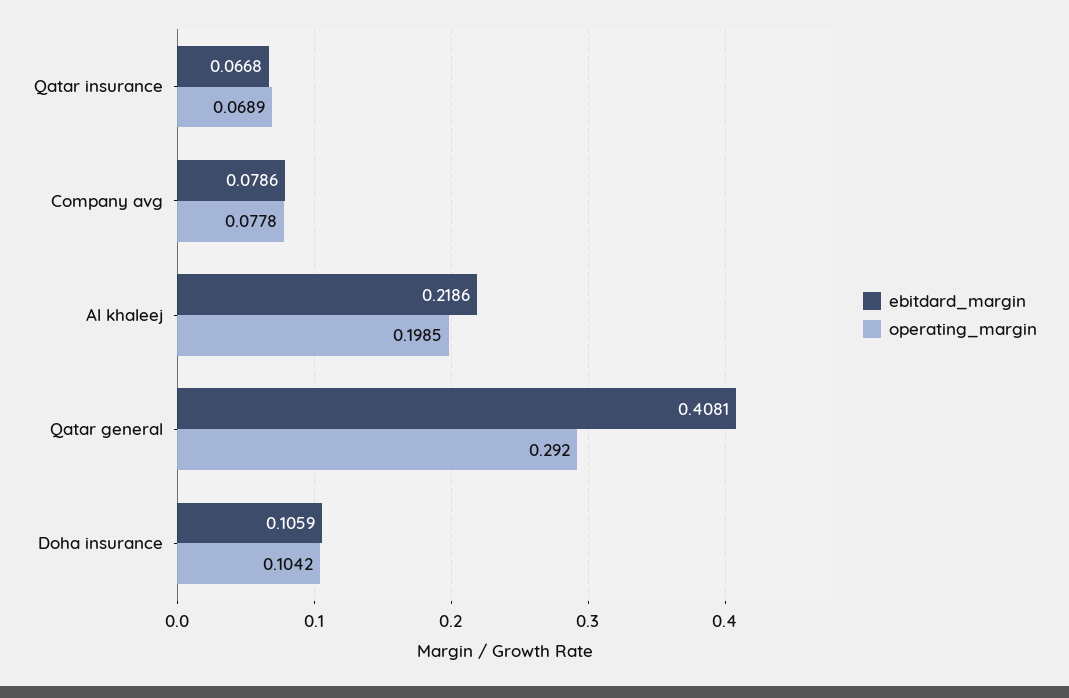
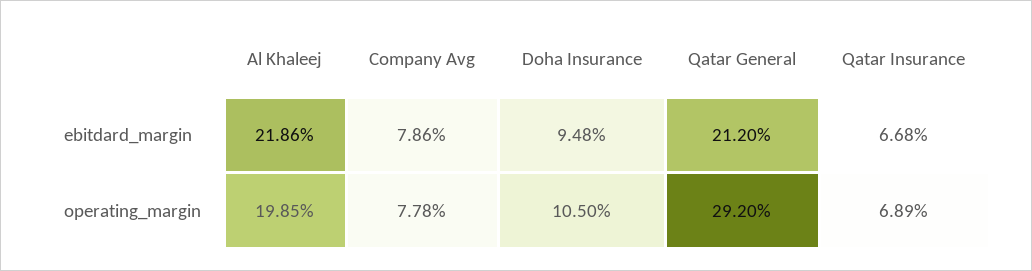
ebitdard_margin, Qatar general: 0.4081 -> 0.212
ebitdard_margin, Doha insurance: 0.1059 -> 0.0948
operating_margin, Doha insurance: 0.1042 -> 0.105

